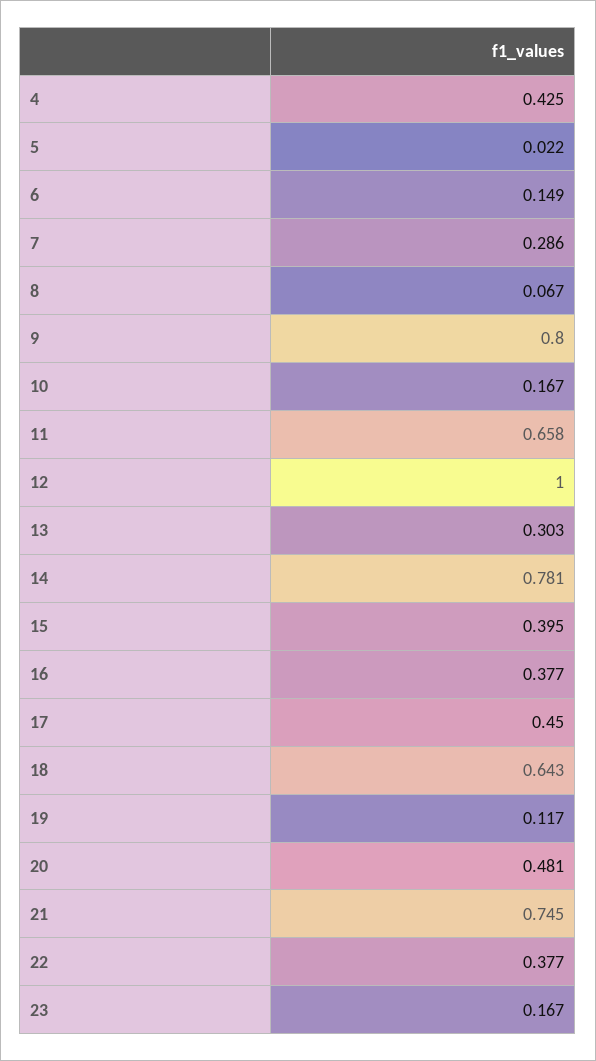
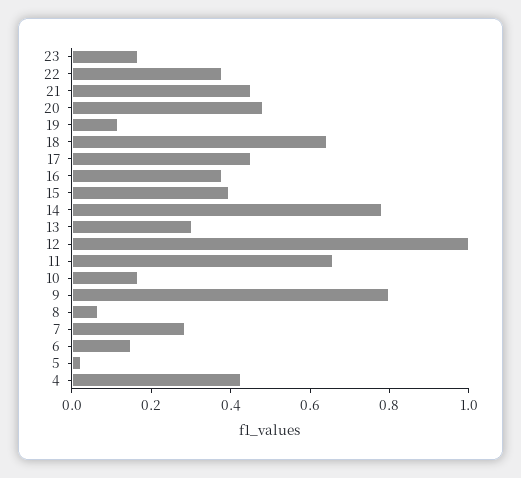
21: 0.745 -> 0.45

